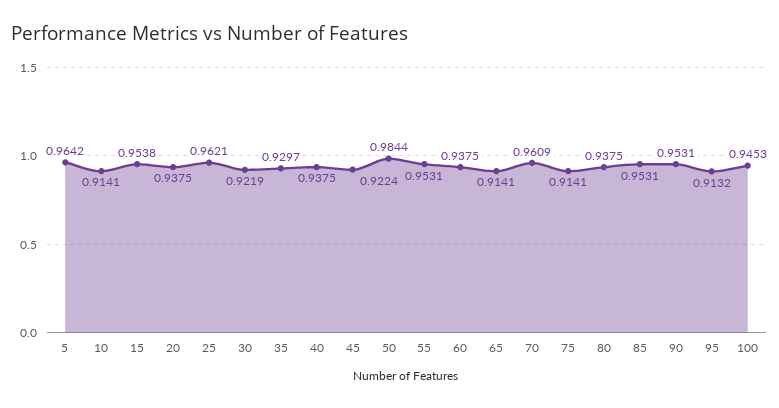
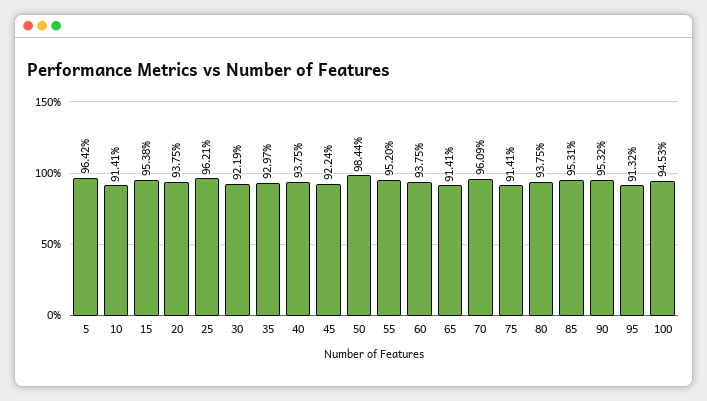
55: 0.9531 -> 0.952
90: 0.9531 -> 0.9532

